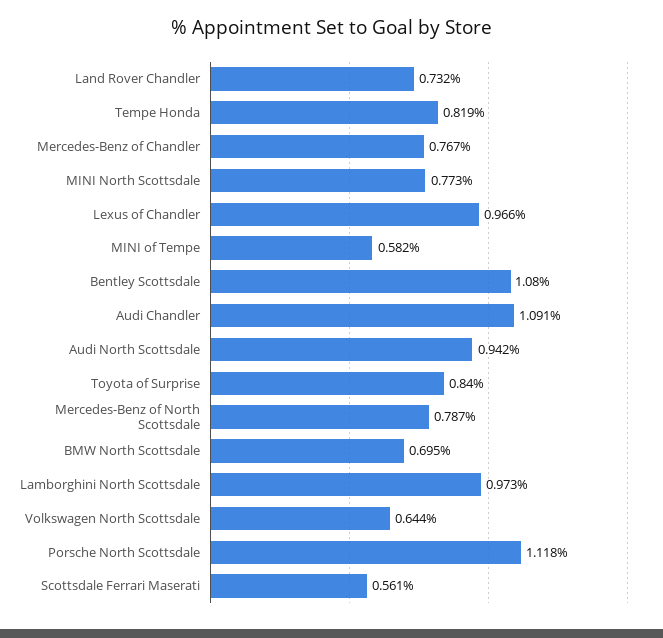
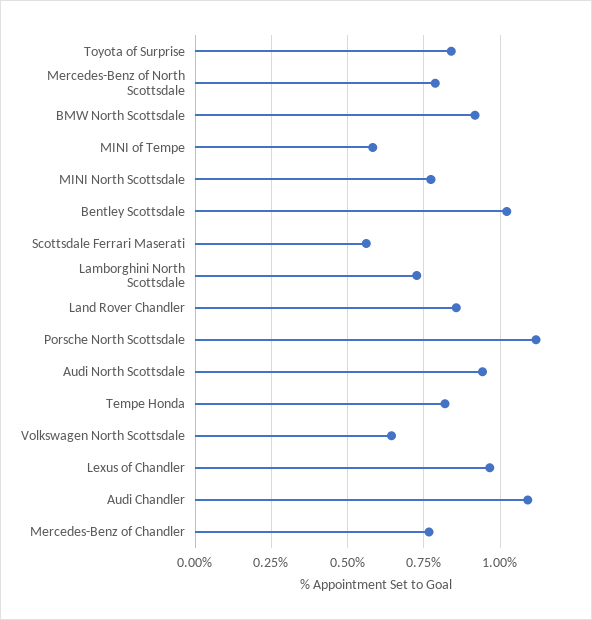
Land Rover Chandler: 0.732 -> 0.85
Bentley Scottsdale: 1.08 -> 1.025
BMW North Scottsdale: 0.695 -> 0.925
Lamborghini North Scottsdale: 0.973 -> 0.725

